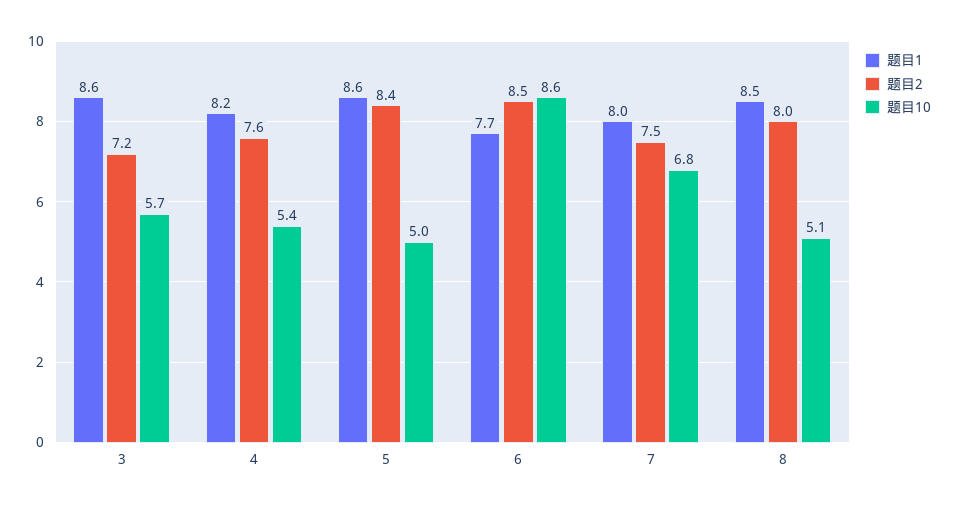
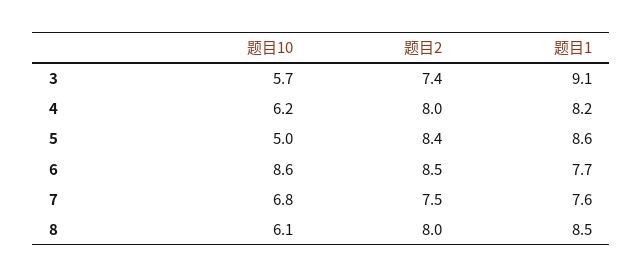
题目1, 3: 8.6 -> 9.1
题目2, 3: 7.2 -> 7.4
题目2, 4: 7.6 -> 8
题目10, 4: 5.4 -> 6.2
题目1, 7: 8 -> 7.6
题目10, 8: 5.1 -> 6.1

